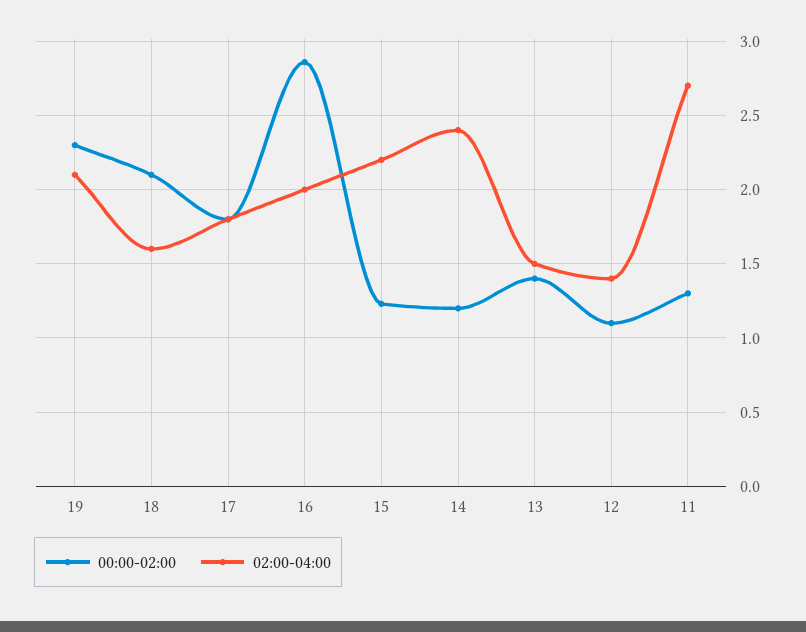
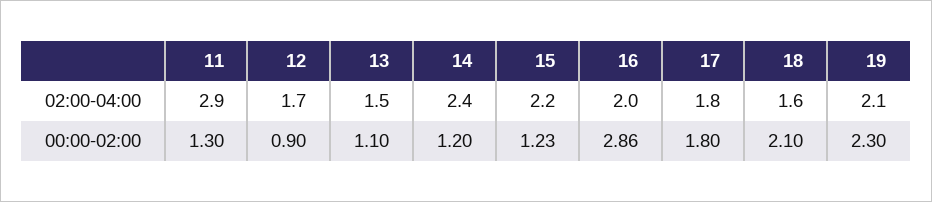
00:00-02:00, 13: 1.4 -> 1.1
00:00-02:00, 12: 1.1 -> 0.9
02:00-04:00, 12: 1.4 -> 1.7
02:00-04:00, 11: 2.7 -> 2.9

